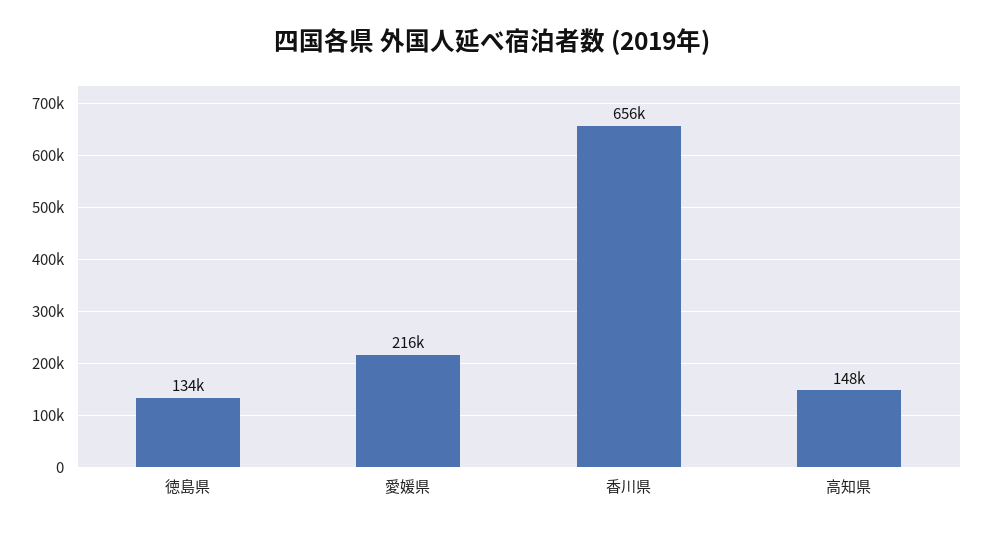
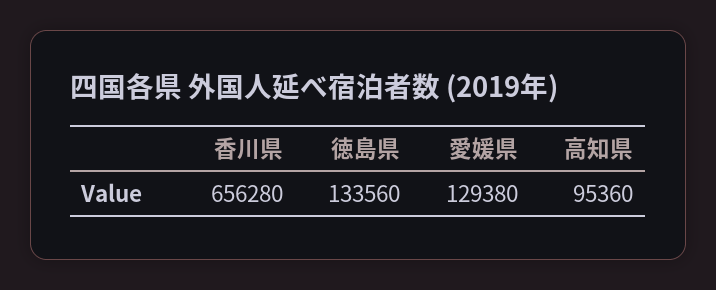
愛媛県: 216000 -> 129380
高知県: 148000 -> 95360

